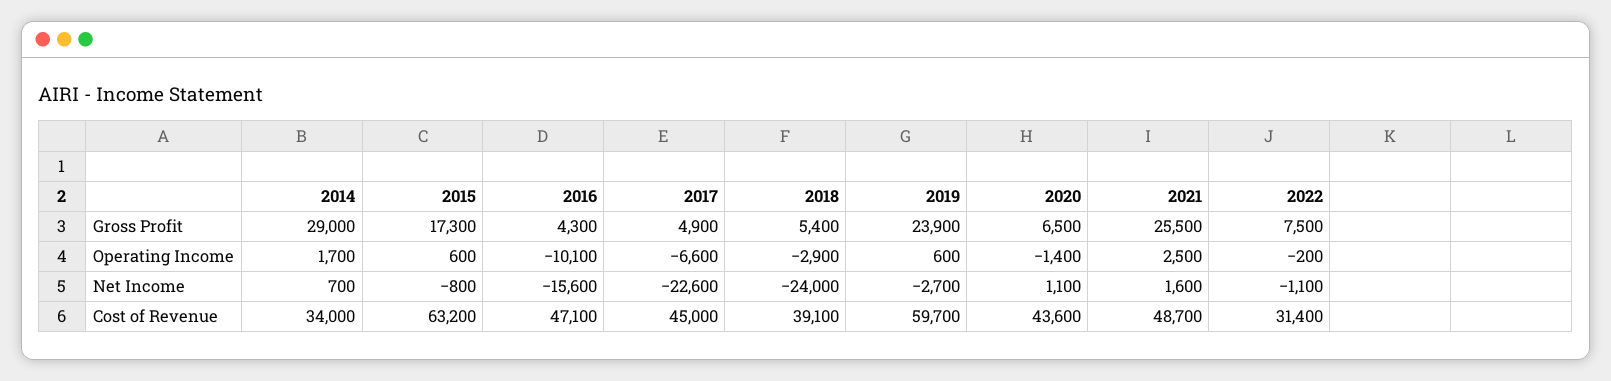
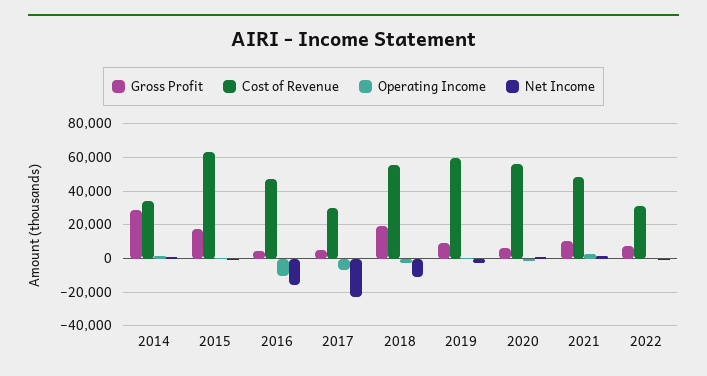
Gross Profit, 2018: 5400 -> 20000
Gross Profit, 2019: 23900 -> 10000
Gross Profit, 2021: 25500 -> 10000
Net Income, 2018: -24000 -> -10000
Cost of Revenue, 2017: 45000 -> 30000
Cost of Revenue, 2018: 39100 -> 55000
Cost of Revenue, 2020: 43600 -> 55000

